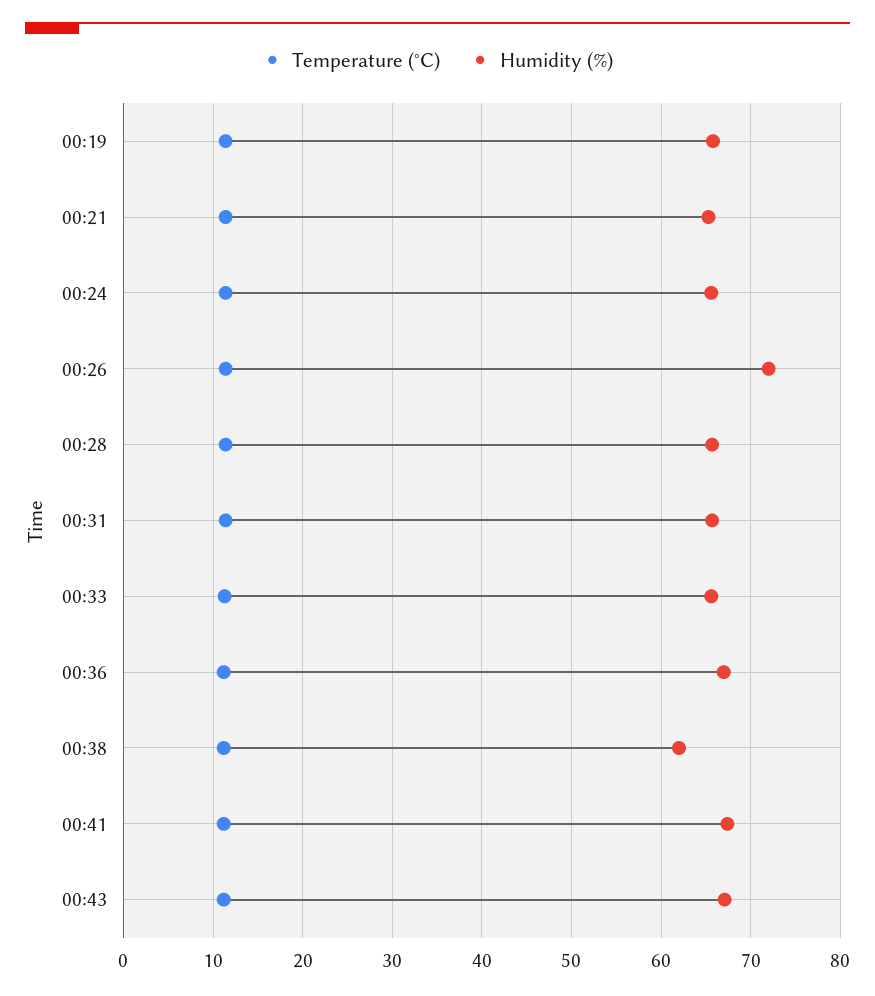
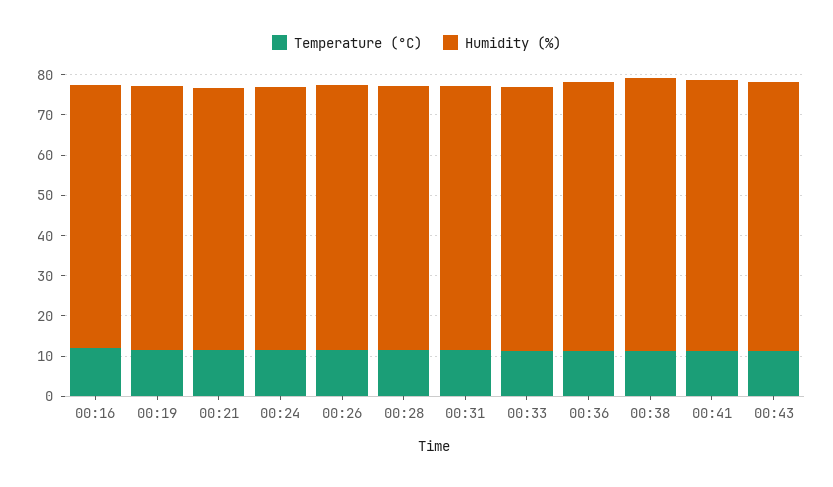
Humidity (%), 00:26: 72 -> 66
Humidity (%), 00:38: 62 -> 68
Temperature (°C), 00:16: none -> 12
Humidity (%), 00:16: none -> 66

